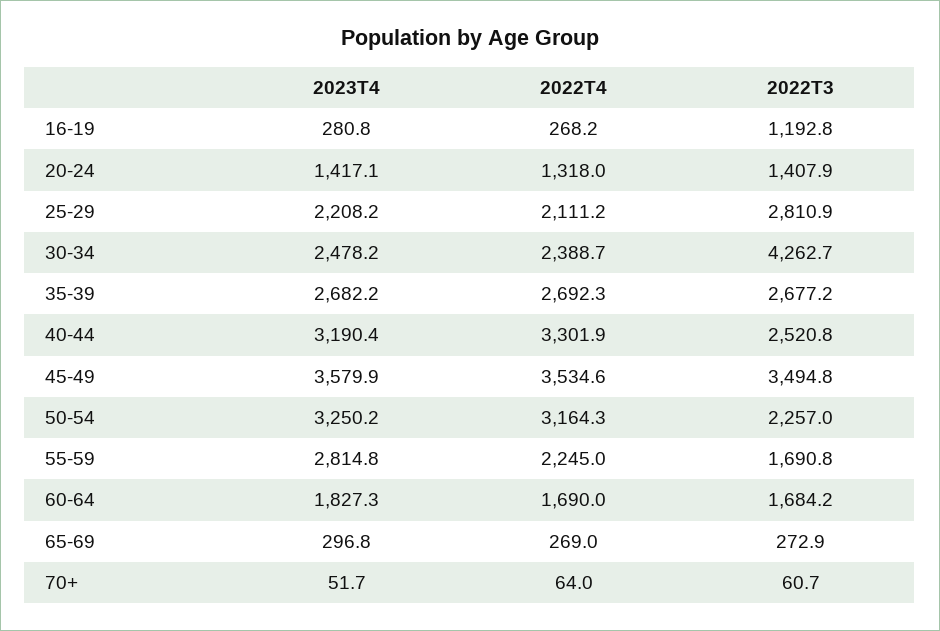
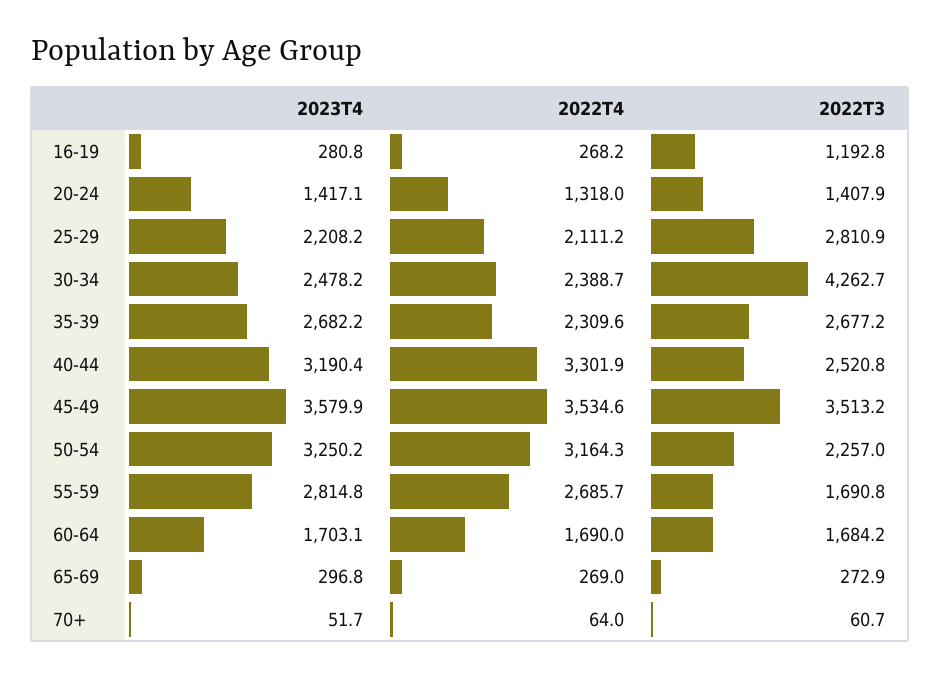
2022T4, 35-39: 2692.3 -> 2309.6
2022T3, 45-49: 3494.8 -> 3513.2
2022T4, 55-59: 2245 -> 2685.7
2023T4, 60-64: 1827.3 -> 1703.1

